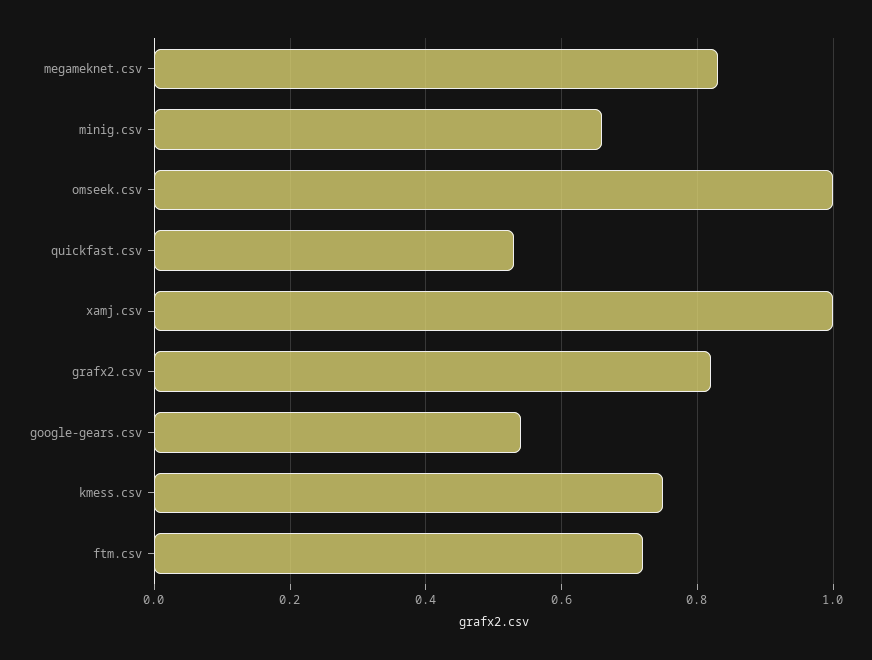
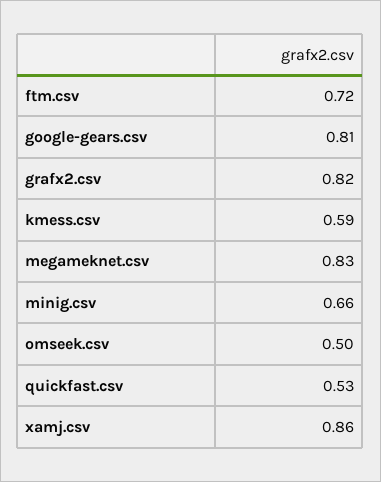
omseek.csv: 1 -> 0.5
xamj.csv: 1 -> 0.86
google-gears.csv: 0.55 -> 0.81
kmess.csv: 0.75 -> 0.59

